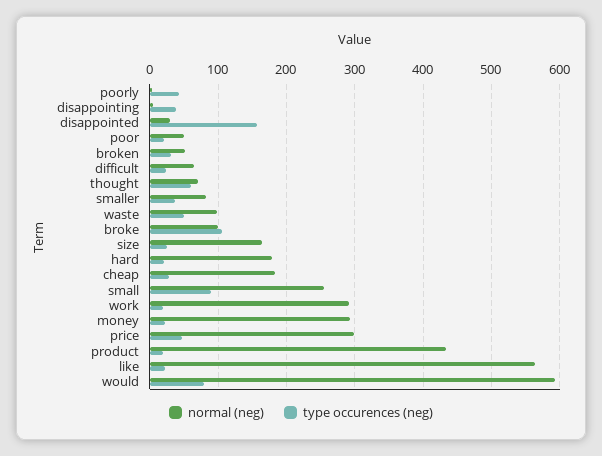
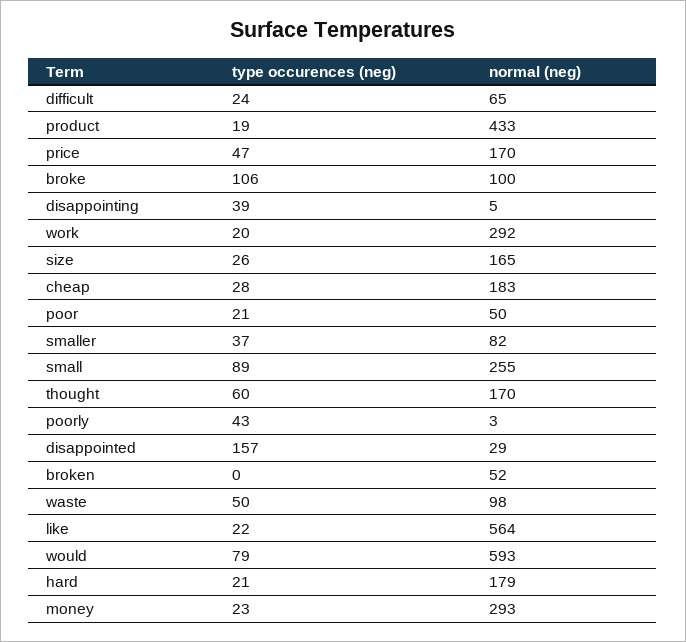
type occurences (neg), broken: 30 -> 0
normal (neg), thought: 70 -> 170
normal (neg), price: 300 -> 170

